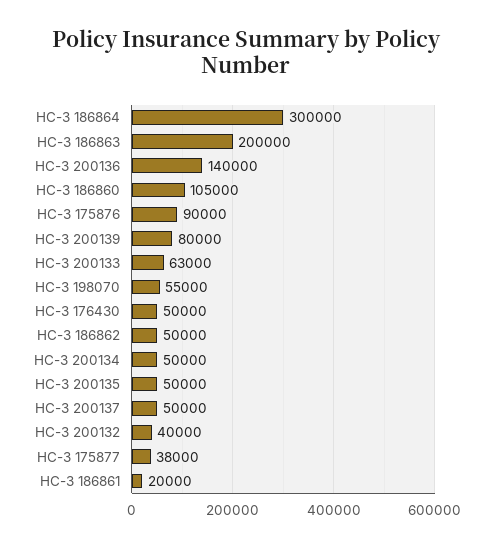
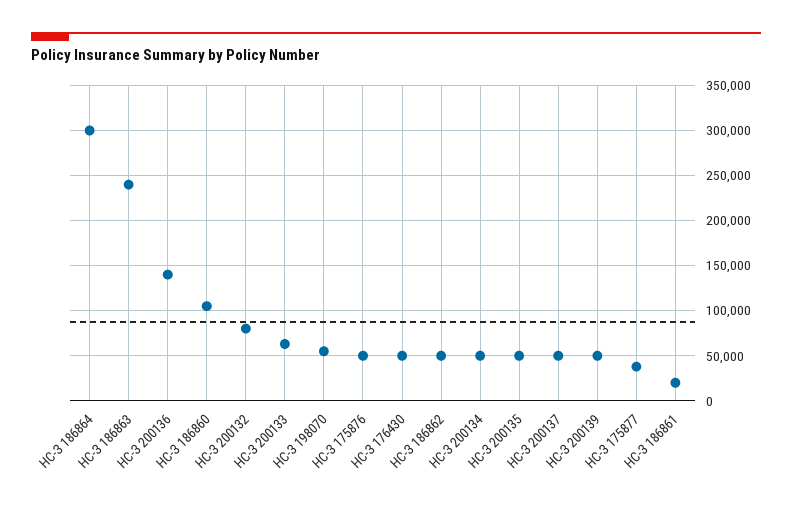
НС-З 186863: 200000 -> 240000
НС-З 175876: 90000 -> 50000
НС-З 200139: 80000 -> 50000
НС-З 200132: 40000 -> 80000

